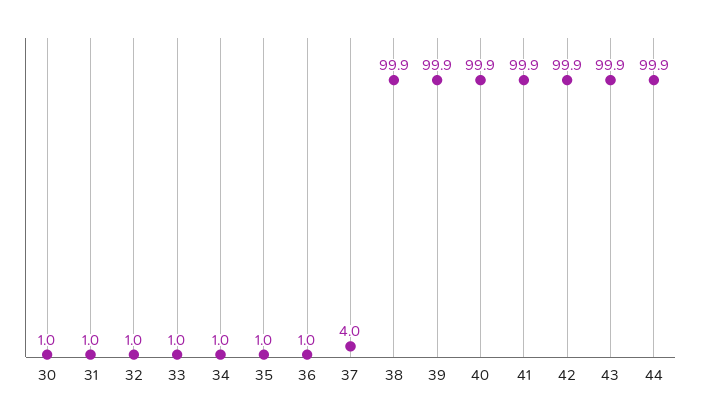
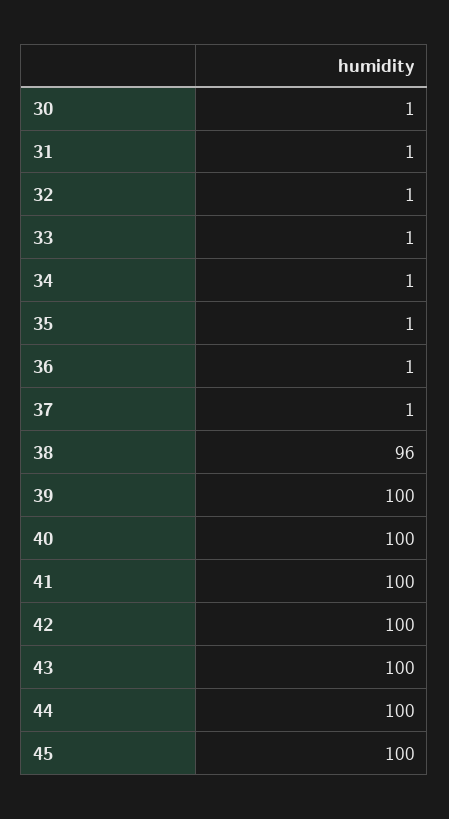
37: 4 -> 1
38: 99.9 -> 96
45: none -> 100

